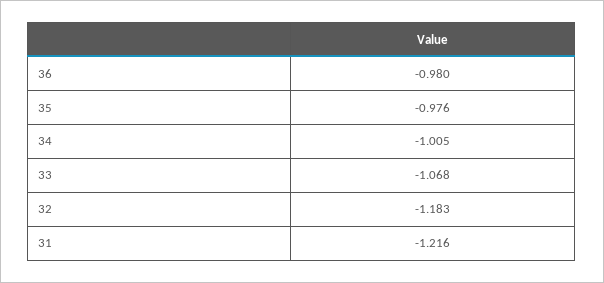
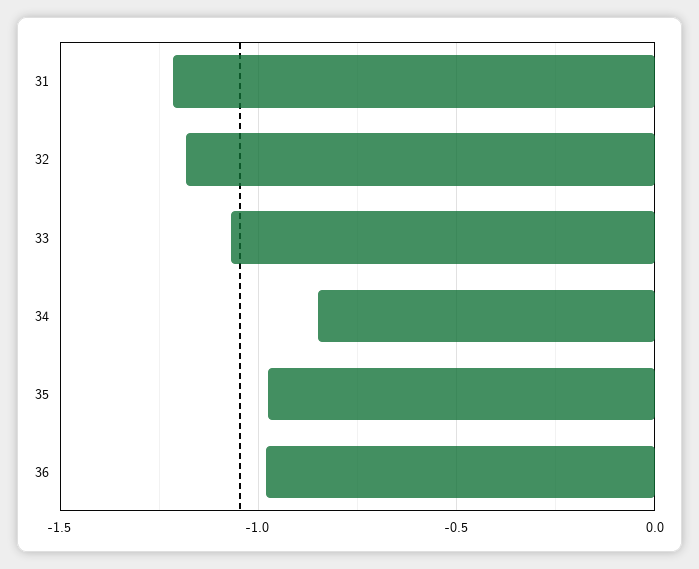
34: -1.005 -> -0.85

